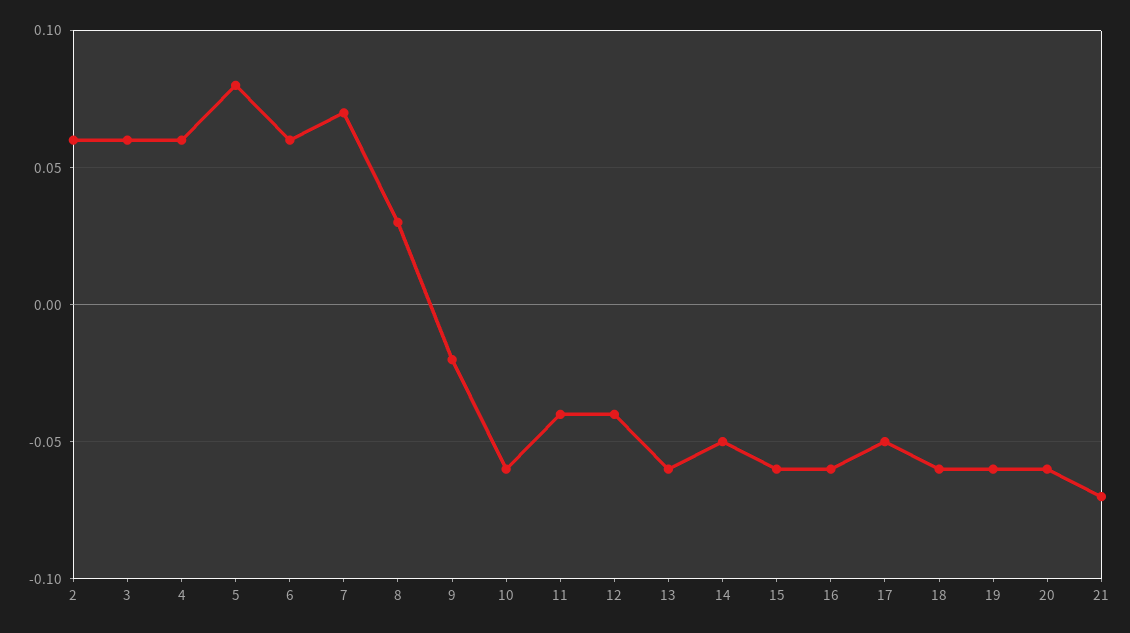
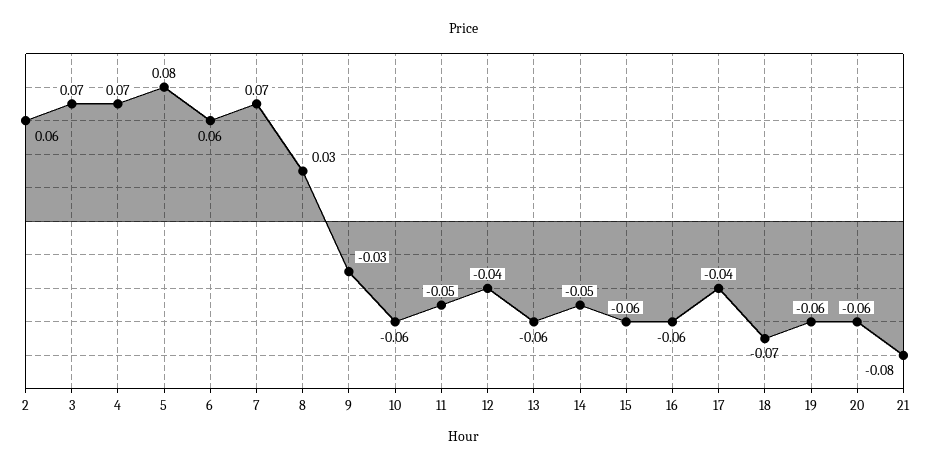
3: 0.06 -> 0.07
4: 0.06 -> 0.07
9: -0.02 -> -0.03
11: -0.04 -> -0.05
17: -0.05 -> -0.04
18: -0.06 -> -0.07
21: -0.07 -> -0.08

